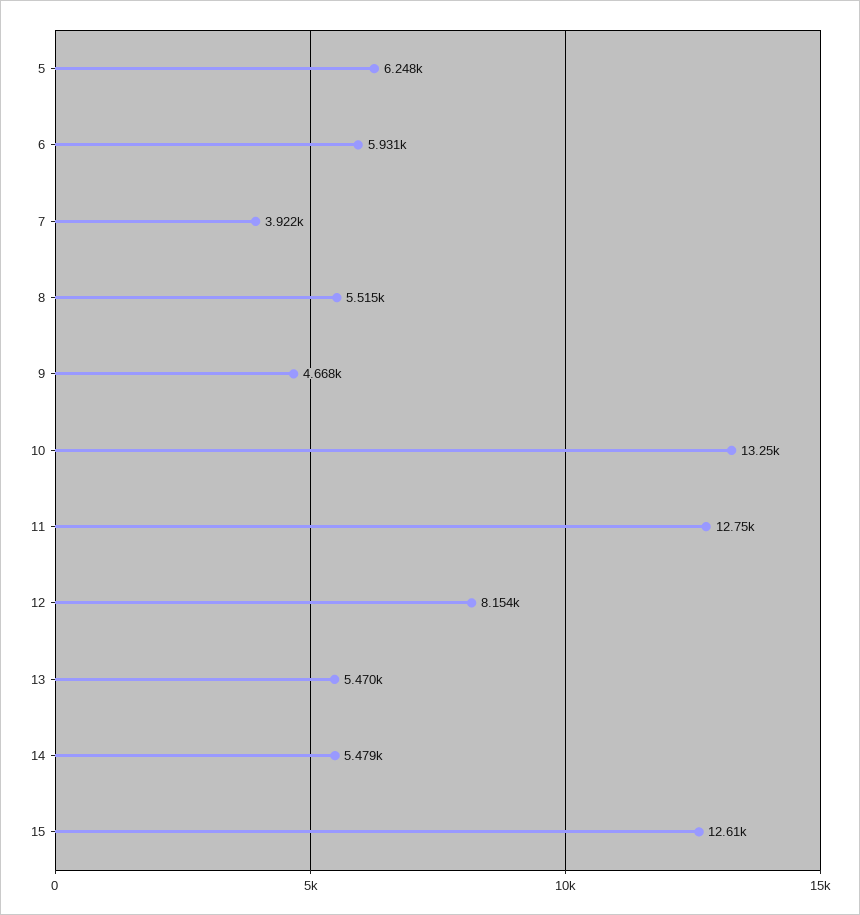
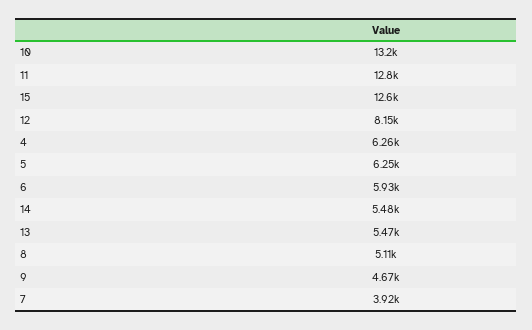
8: 5515 -> 5110
4: none -> 6260

